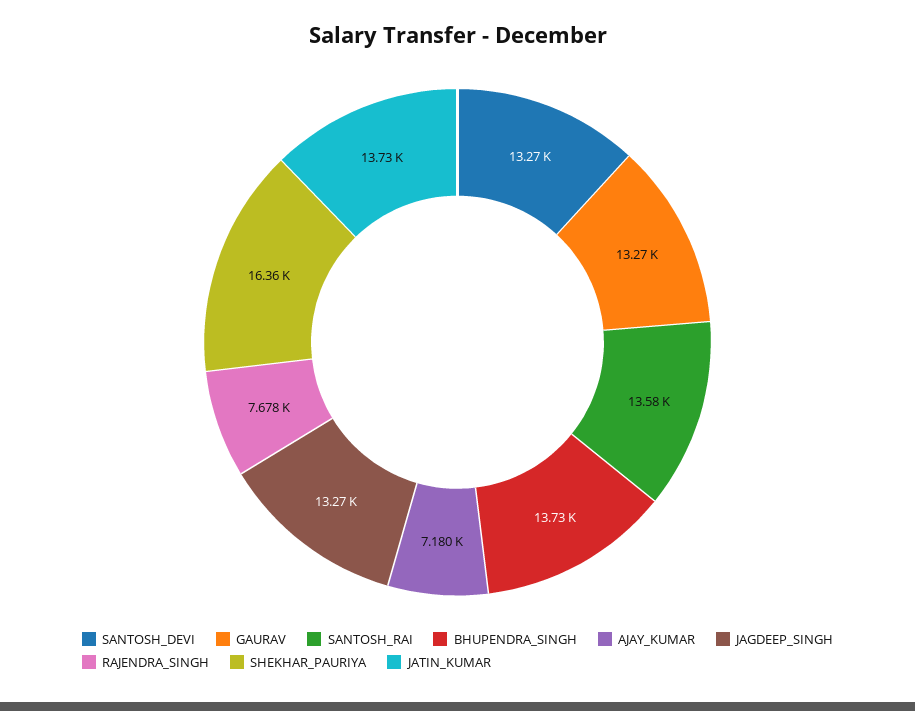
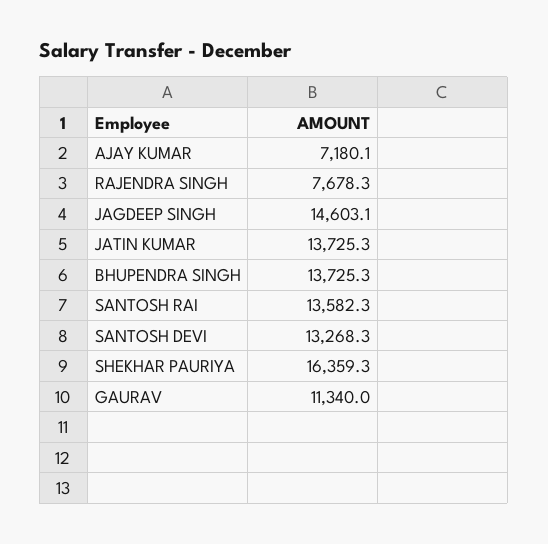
GAURAV: 13270 -> 11340
JAGDEEP_SINGH: 13270 -> 14603.1

